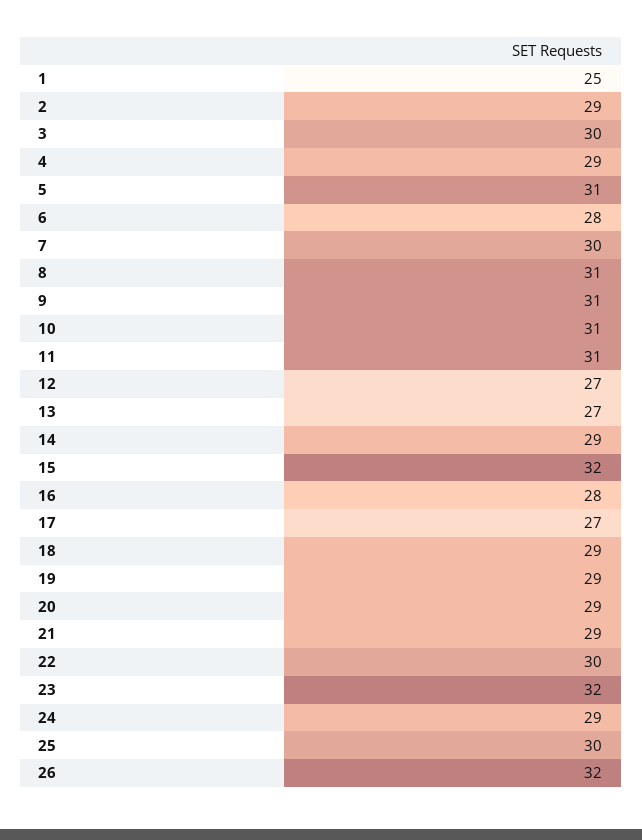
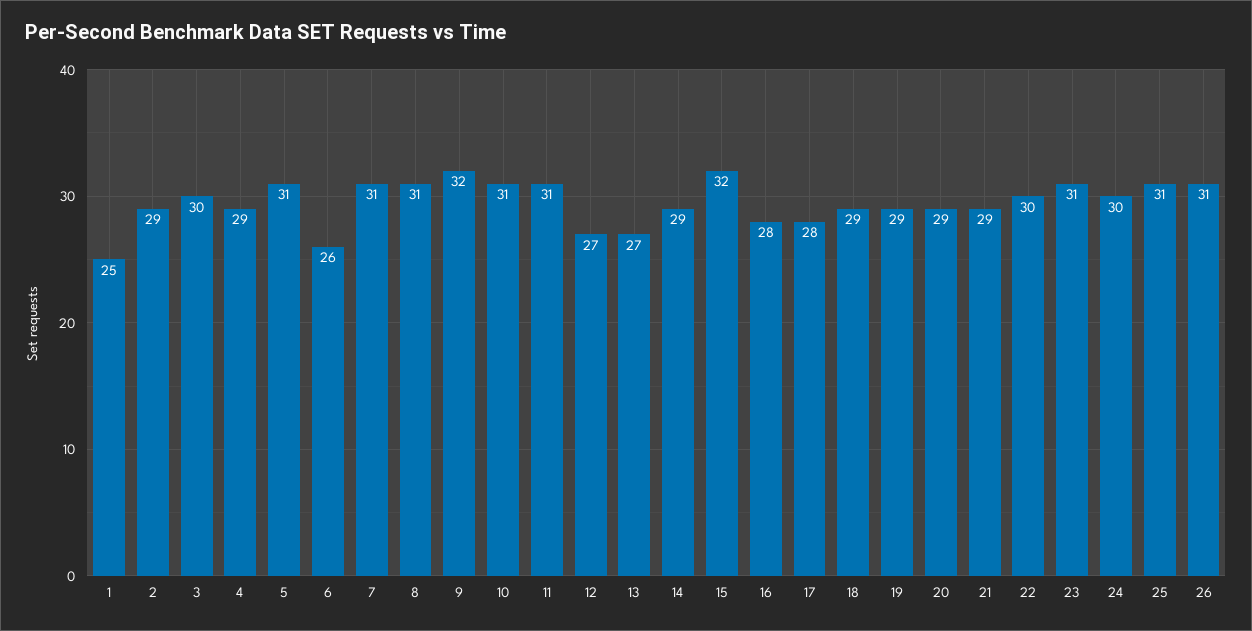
6: 28 -> 26
7: 30 -> 31
9: 31 -> 32
17: 27 -> 28
23: 32 -> 31
24: 29 -> 30
25: 30 -> 31
26: 32 -> 31

